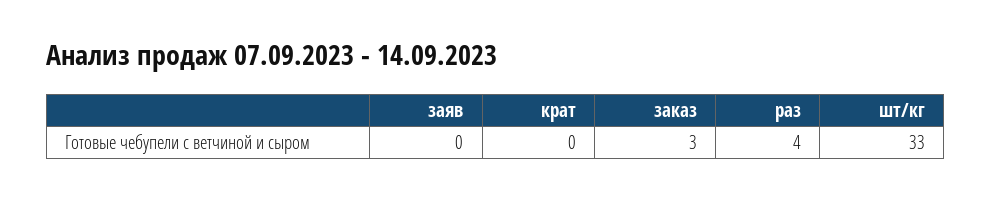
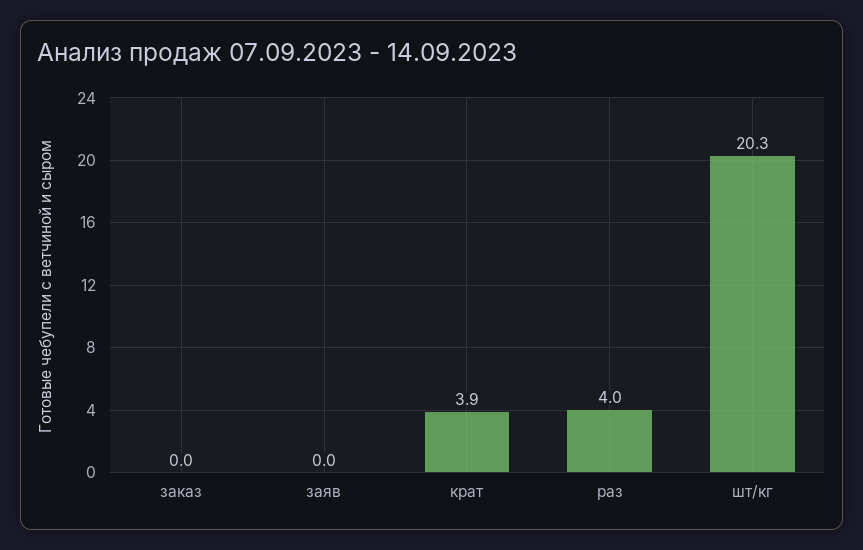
крат: 0 -> 3.9
заказ: 3 -> 0
шт/кг: 33 -> 20.3

